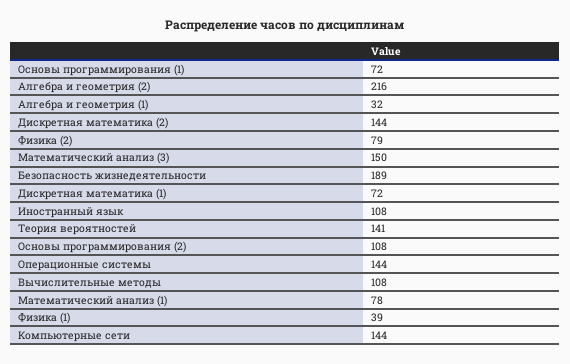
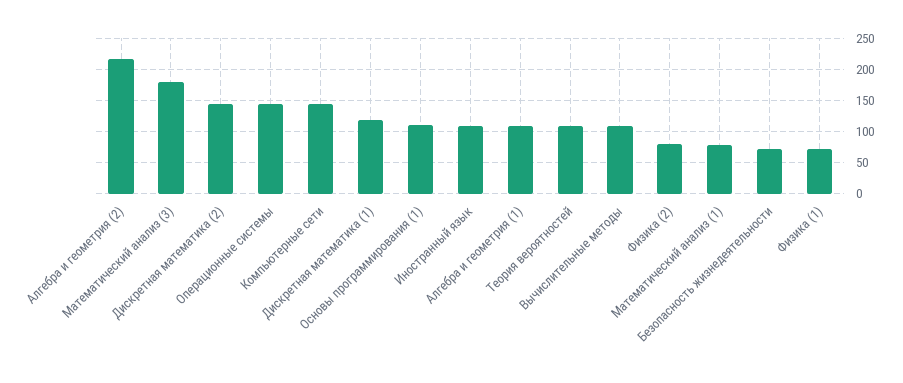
Основы программирования (1): 72 -> 110
Алгебра и геометрия (1): 32 -> 110
Математический анализ (3): 150 -> 180
Безопасность жизнедеятельности: 189 -> 70
Дискретная математика (1): 72 -> 120
Теория вероятностей: 141 -> 110
Основы программирования (2): 108 -> none
Физика (1): 39 -> 70

